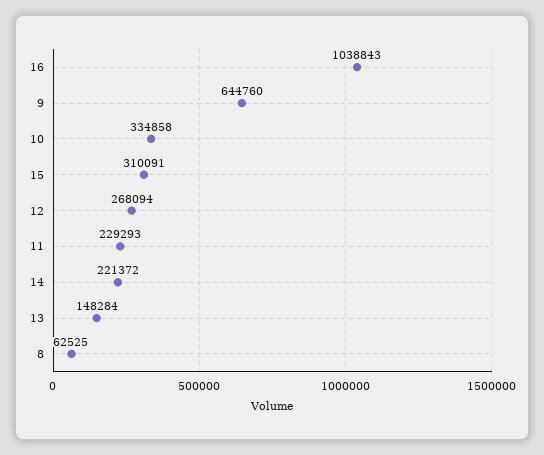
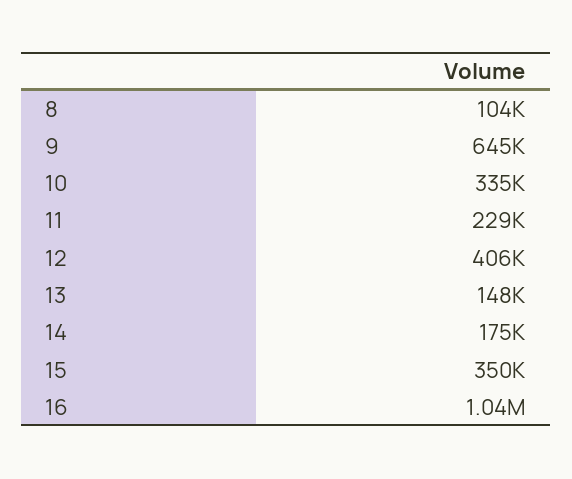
15: 310091 -> 350000
12: 268094 -> 406000
14: 221372 -> 175000
8: 62525 -> 104000

